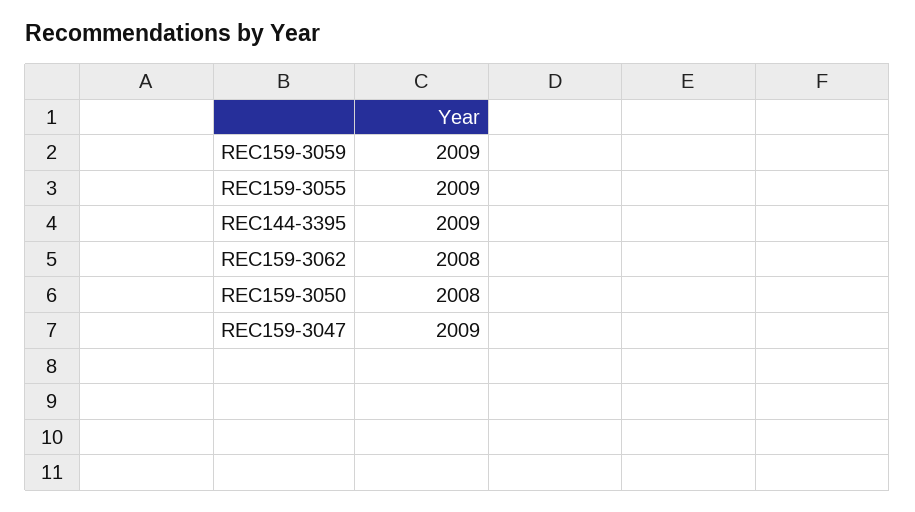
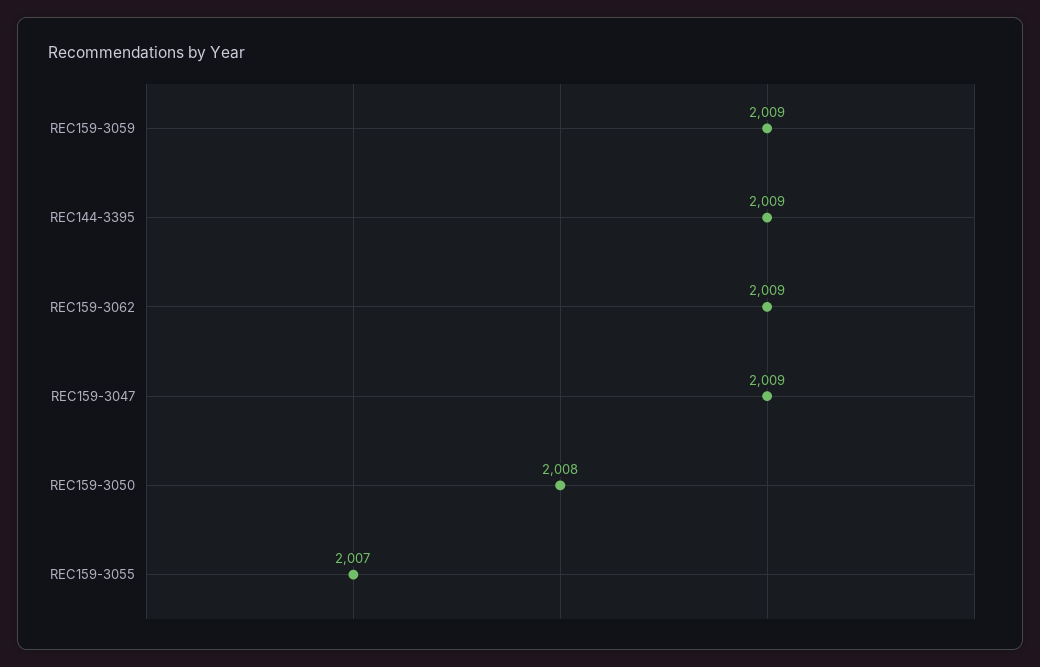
REC159-3055: 2009 -> 2007
REC159-3062: 2008 -> 2009

